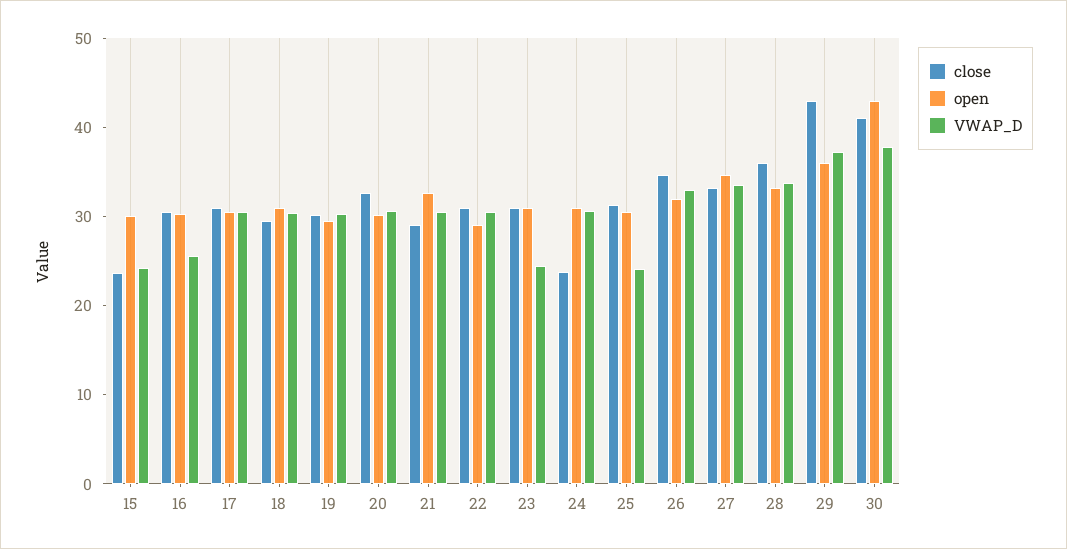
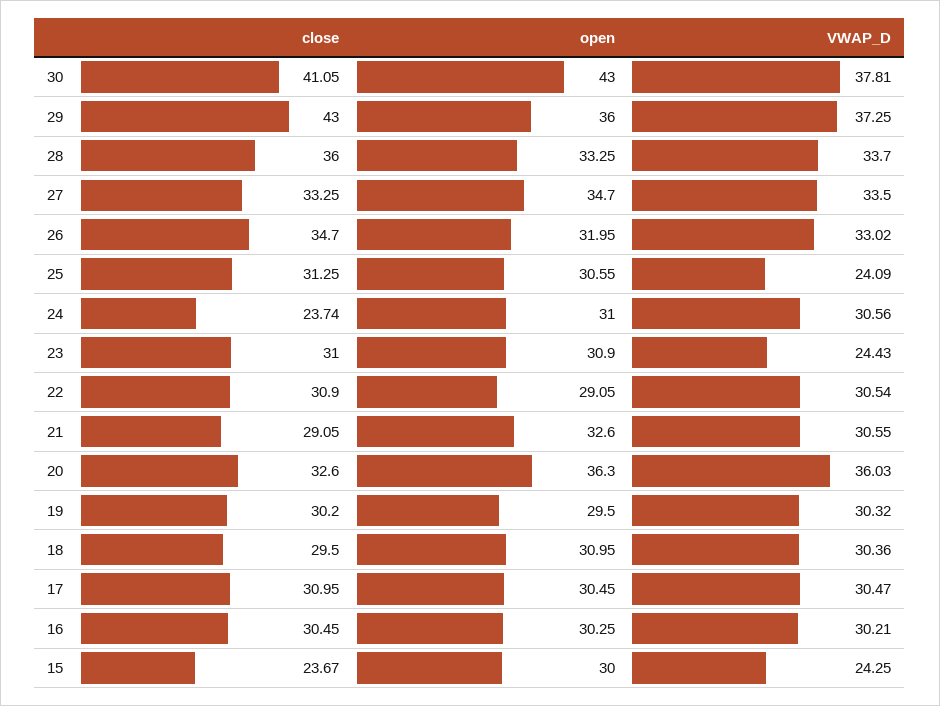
VWAP_D, 16: 26 -> 30.21
open, 20: 30 -> 36.3
VWAP_D, 20: 30 -> 36.03

